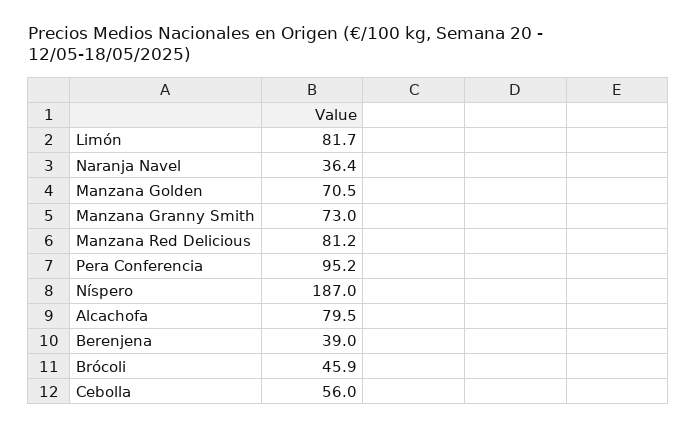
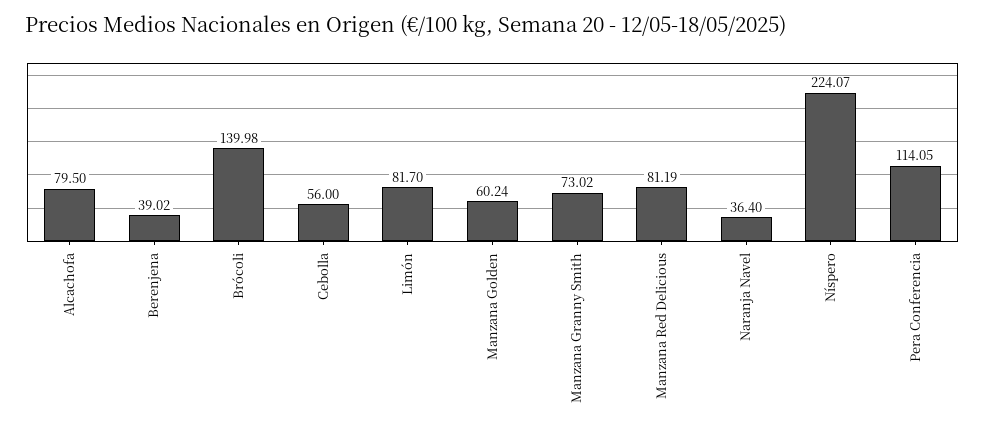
Manzana Golden: 70.5 -> 60.24
Pera Conferencia: 95.2 -> 114.05
Níspero: 187 -> 224.07
Brócoli: 45.9 -> 139.98

